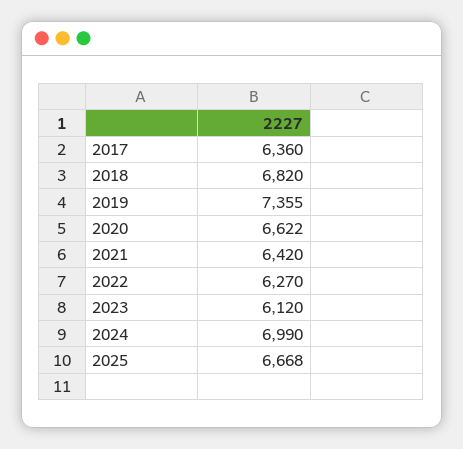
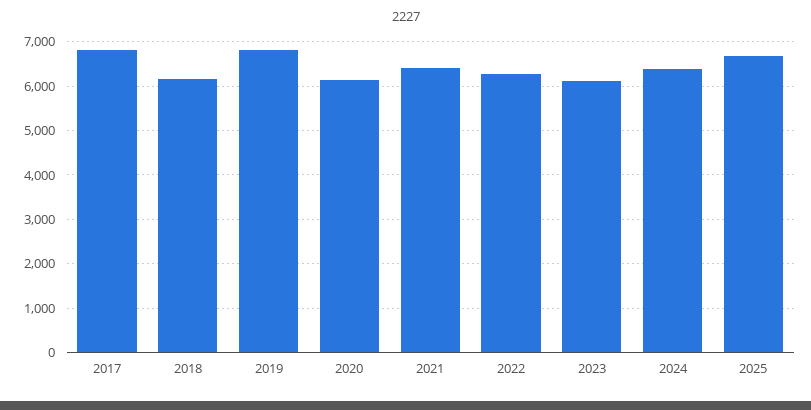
2017: 6360 -> 6800
2018: 6820 -> 6200
2019: 7355 -> 6800
2020: 6622 -> 6200
2024: 6990 -> 6400

